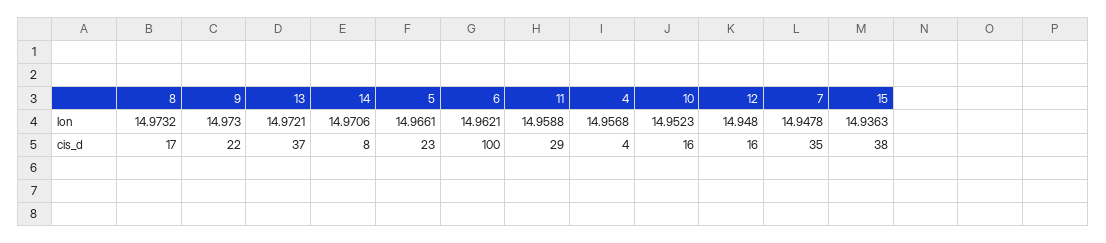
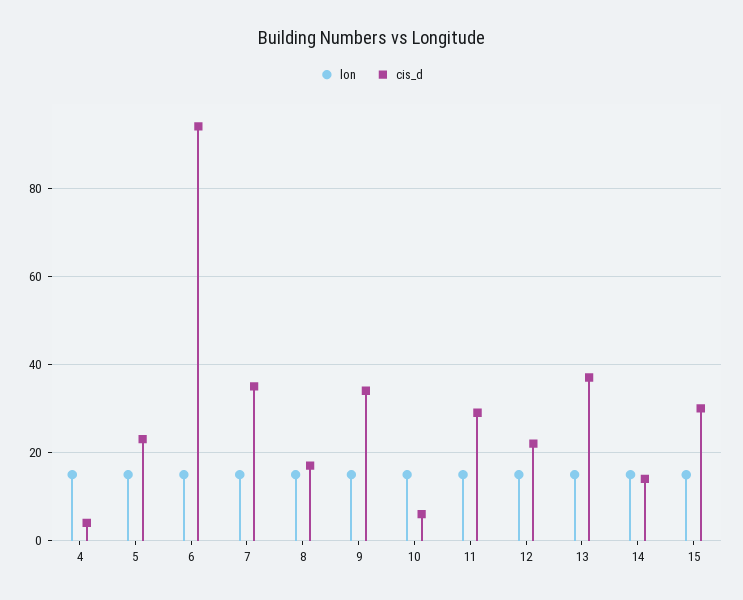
cis_d, 9: 22 -> 34
cis_d, 14: 8 -> 14
cis_d, 6: 100 -> 94
cis_d, 10: 16 -> 6
cis_d, 12: 16 -> 22
cis_d, 15: 38 -> 30

